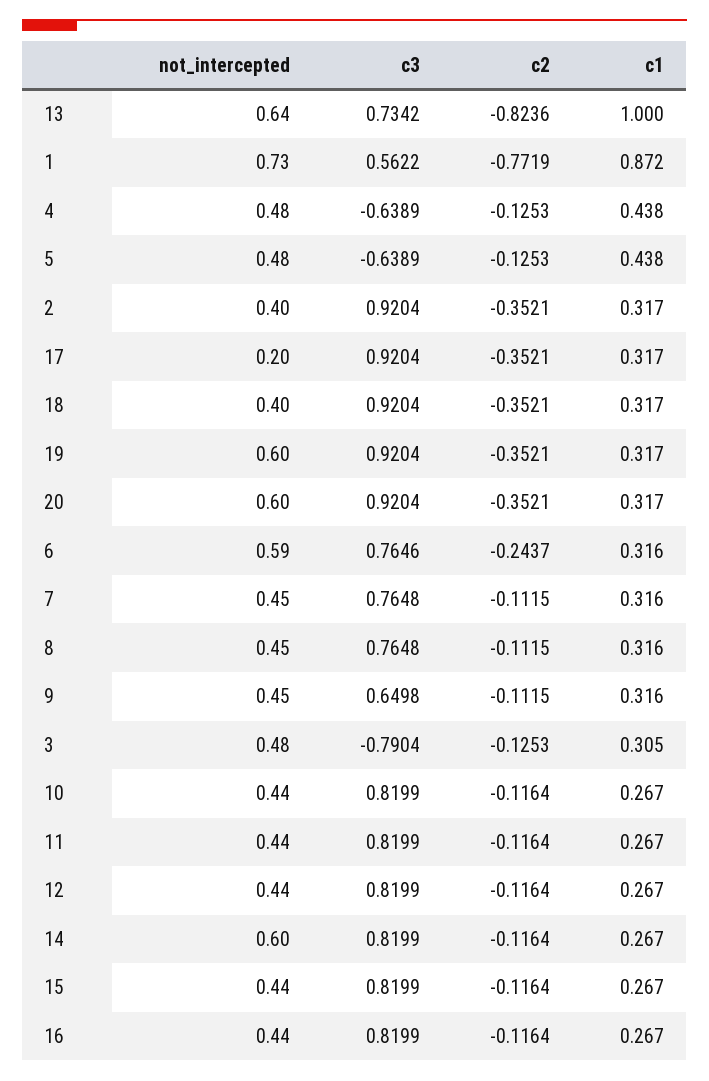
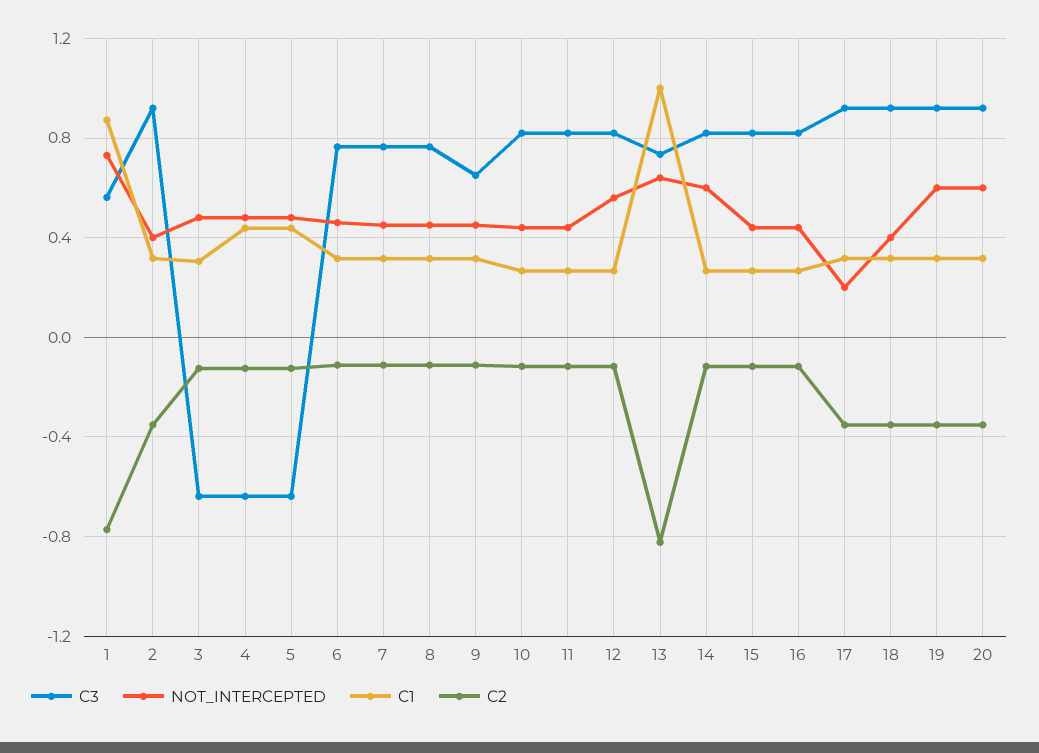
not_intercepted, 6: 0.59 -> 0.45
c2, 6: -0.2437 -> -0.1
c3, 3: -0.7904 -> -0.65
not_intercepted, 12: 0.44 -> 0.55

